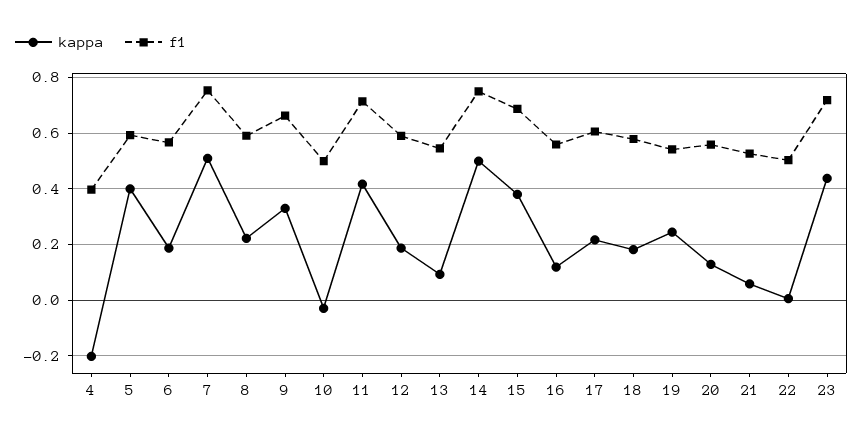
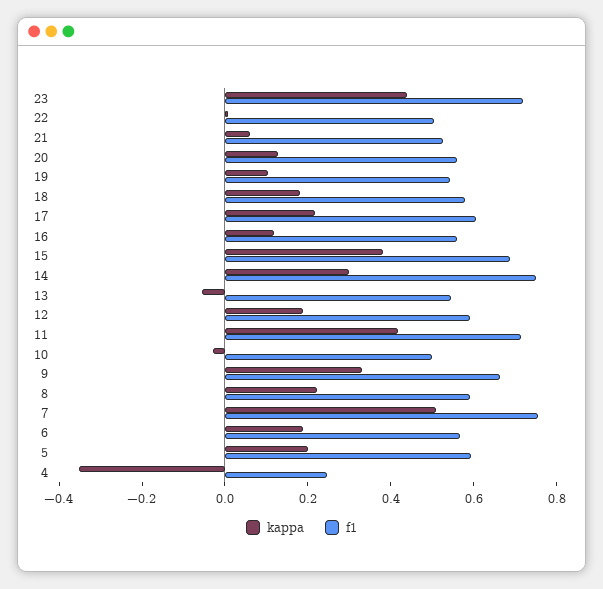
kappa, 4: -0.2 -> -0.35
f1, 4: 0.4 -> 0.25
kappa, 5: 0.4 -> 0.2
kappa, 13: 0.1 -> -0.05
kappa, 14: 0.5 -> 0.3
kappa, 19: 0.25 -> 0.1

